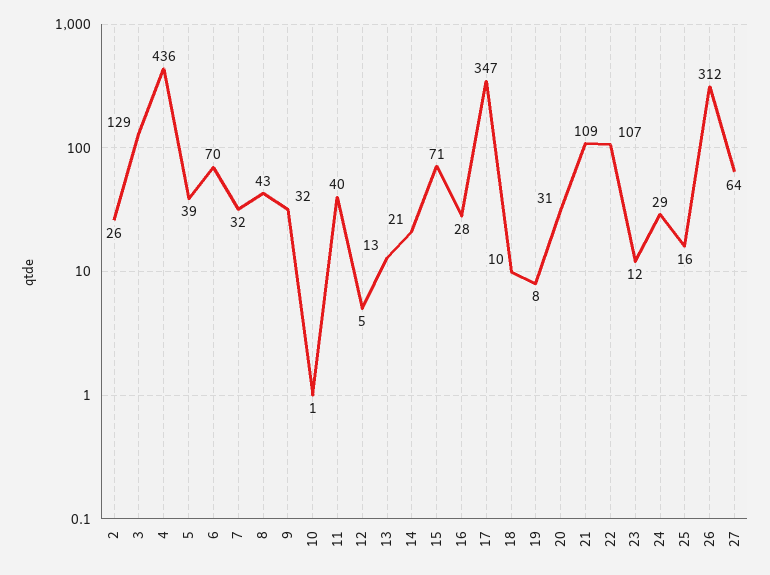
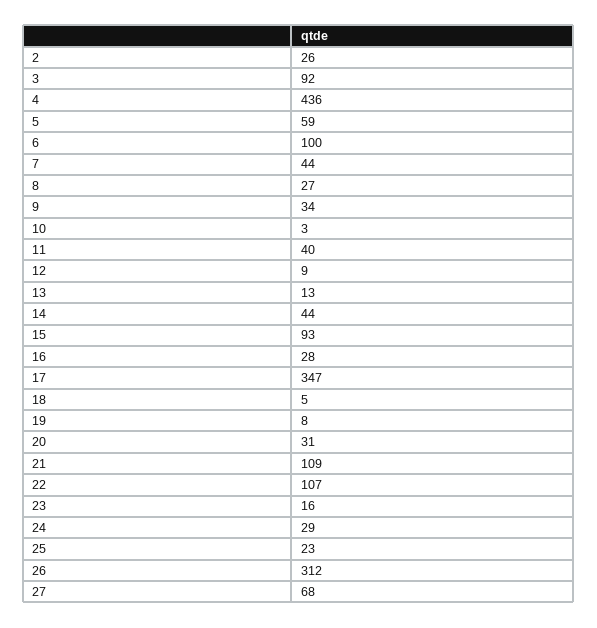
3: 129 -> 92
5: 39 -> 59
6: 70 -> 100
7: 32 -> 44
8: 43 -> 27
9: 32 -> 34
10: 1 -> 3
12: 5 -> 9
14: 21 -> 44
15: 71 -> 93
18: 10 -> 5
23: 12 -> 16
25: 16 -> 23
27: 64 -> 68

